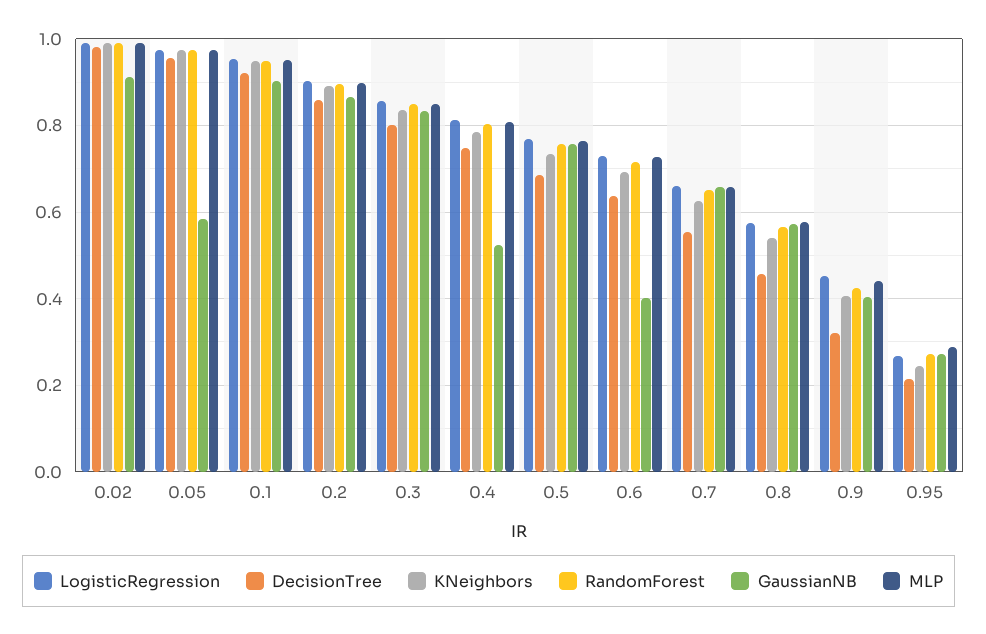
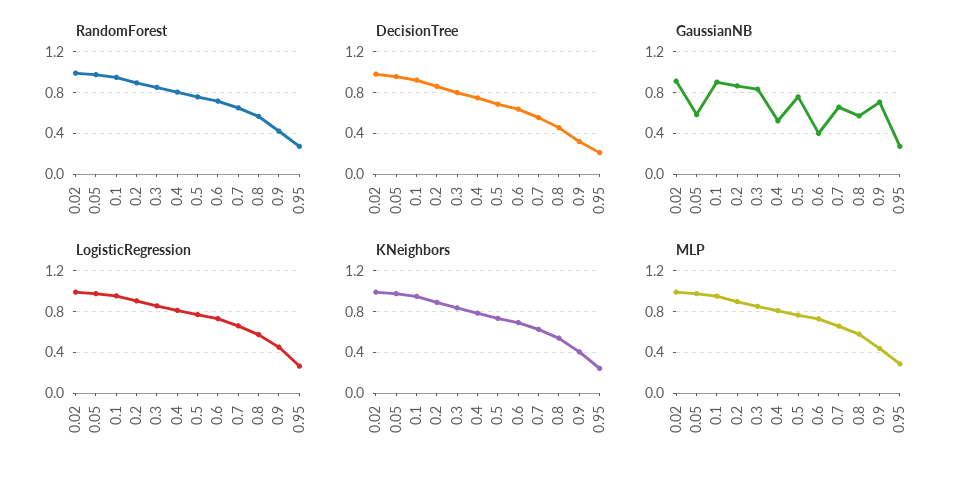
GaussianNB, 0.9: 0.4 -> 0.7

